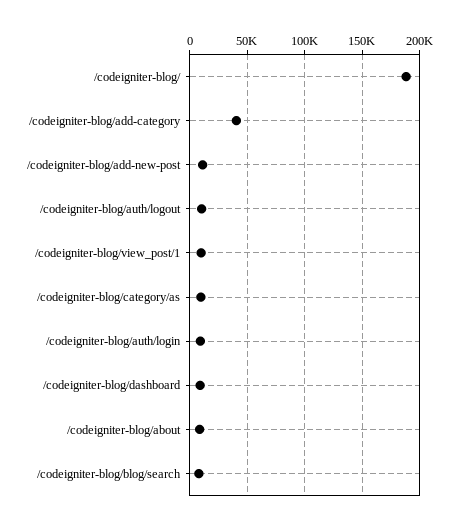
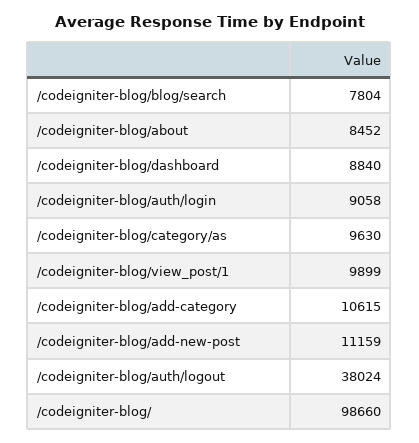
/codeigniter-blog/: 190000 -> 98660
/codeigniter-blog/add-category: 40000 -> 10615
/codeigniter-blog/auth/logout: 10000 -> 38024

